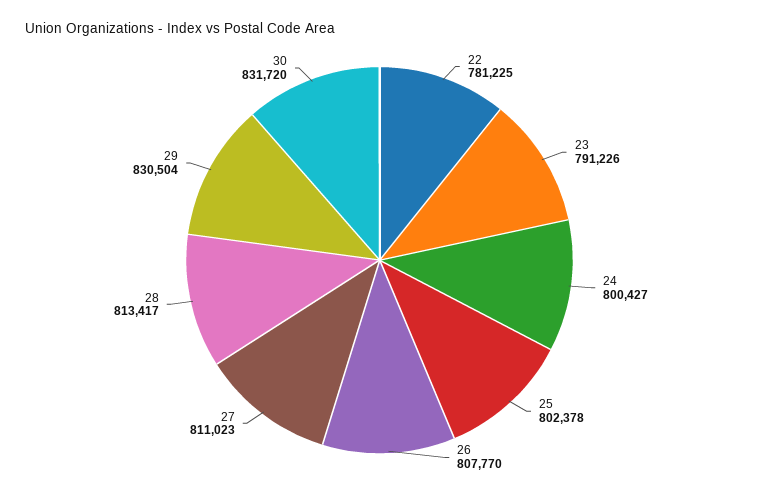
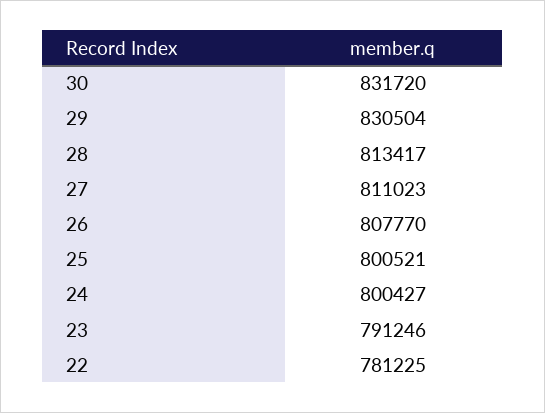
23: 791226 -> 791246
25: 802378 -> 800521

